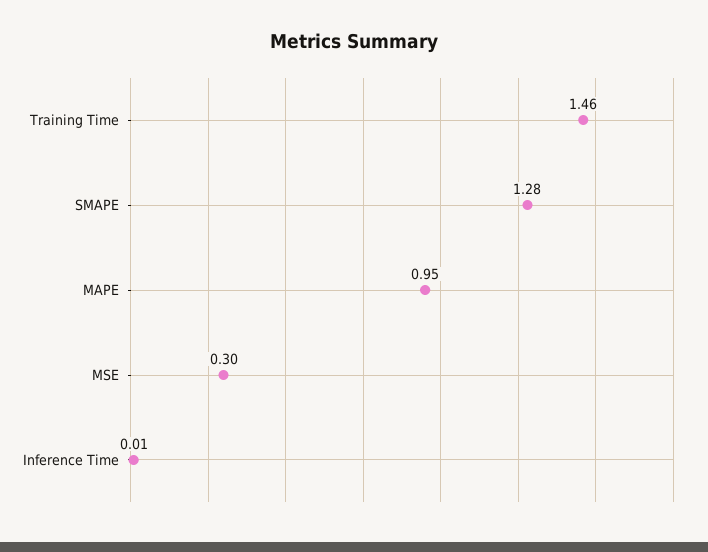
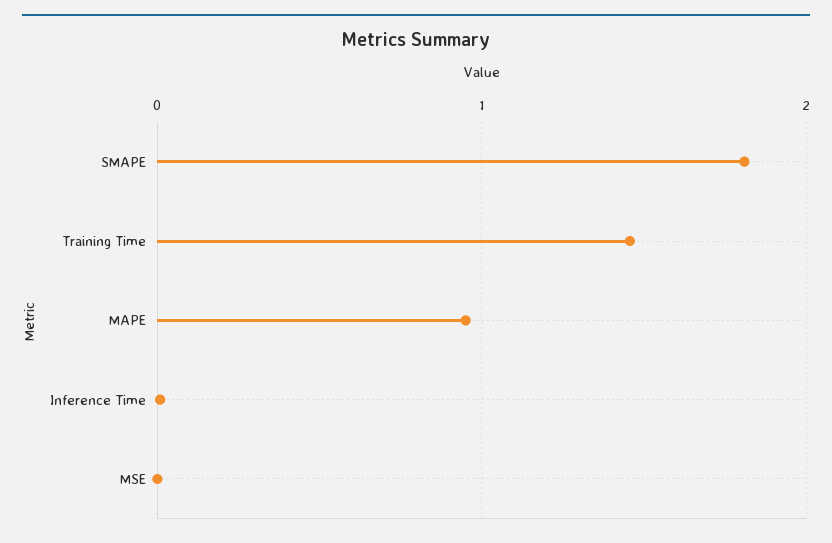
SMAPE: 1.28 -> 1.8
MSE: 0.3 -> 0

